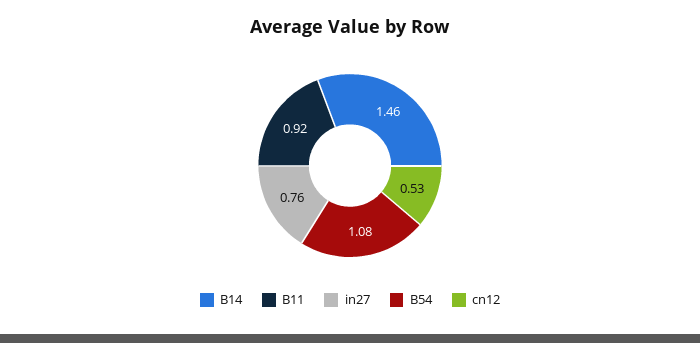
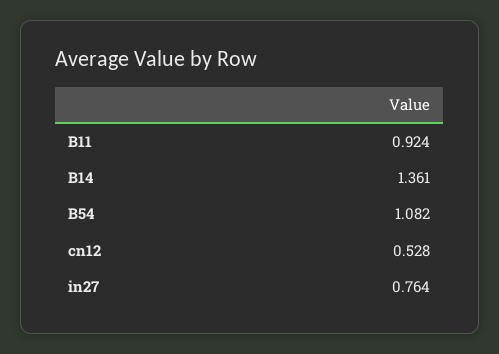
B14: 1.46 -> 1.361

